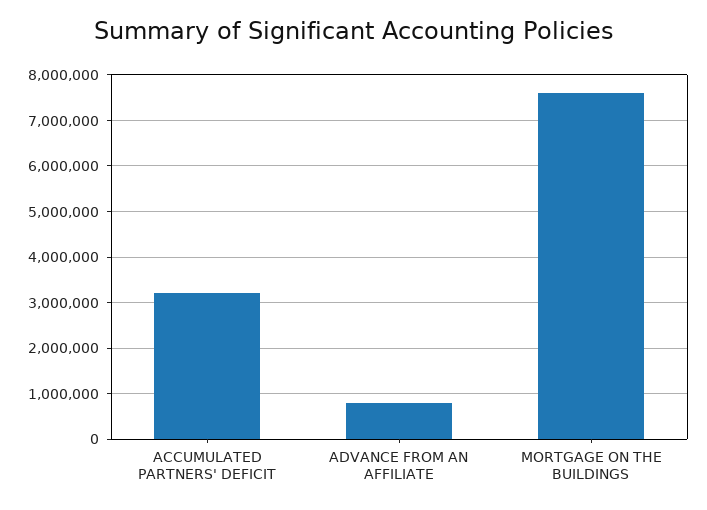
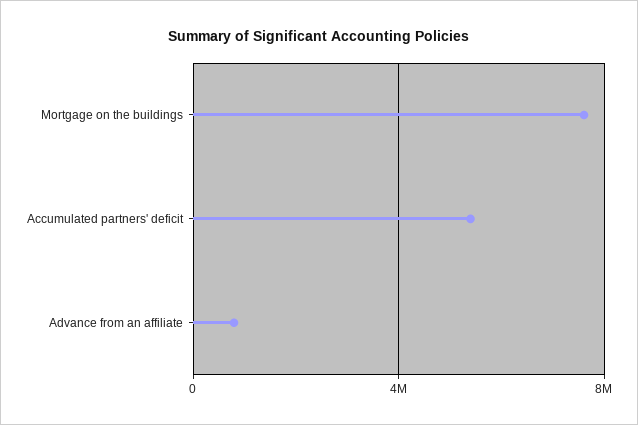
ACCUMULATED PARTNERS' DEFICIT: 3200000 -> 5500000

